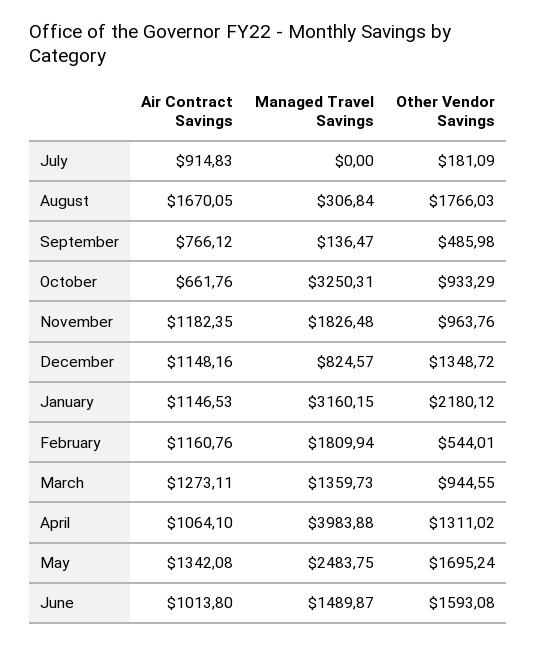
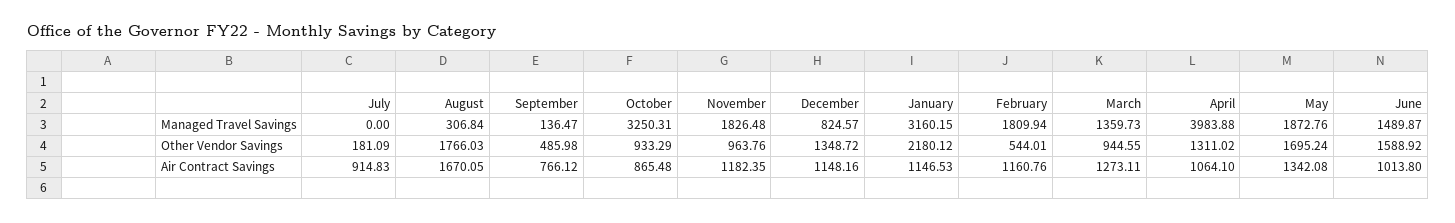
Air Contract Savings, October: 661.76 -> 865.48
Managed Travel Savings, May: 2483.75 -> 1872.76
Other Vendor Savings, June: 1593.08 -> 1588.92

